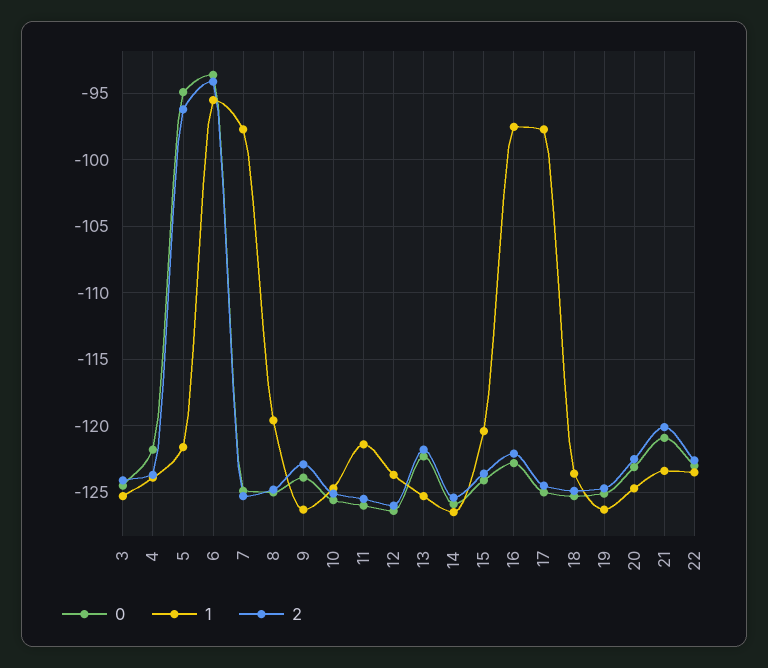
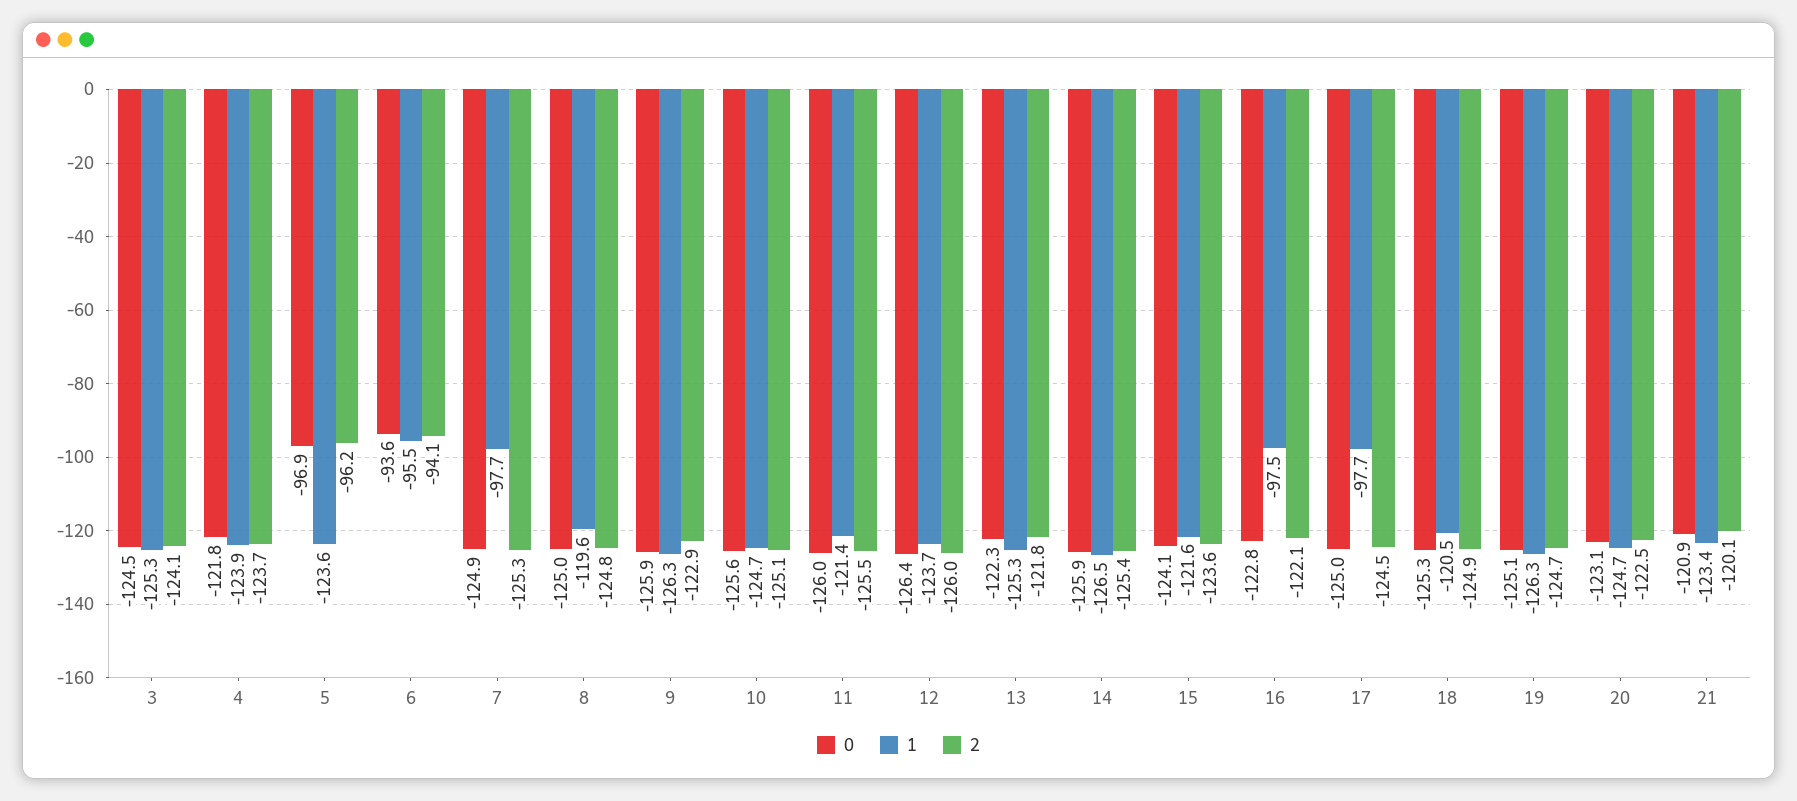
0, 5: -95 -> -96.9
1, 5: -121.5 -> -123.6
0, 9: -124 -> -125.9
1, 15: -120.5 -> -121.6
1, 18: -123.5 -> -120.5
0, 22: -123 -> none
1, 22: -123.5 -> none
2, 22: -122.5 -> none

